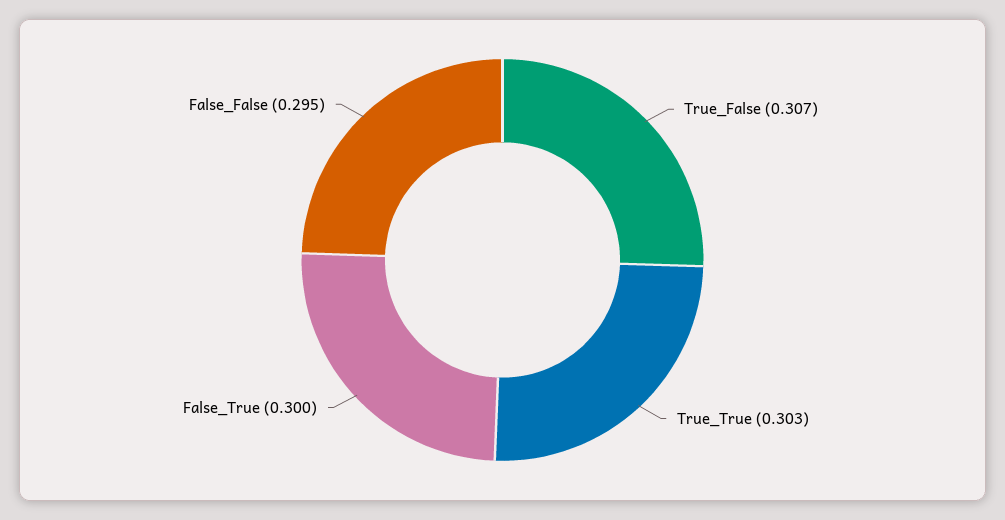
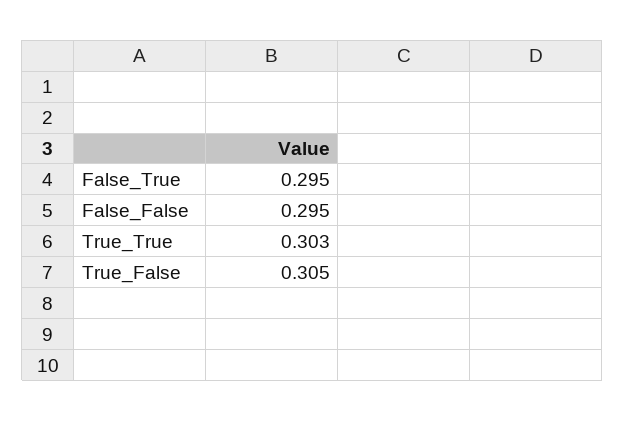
True_False: 0.307 -> 0.305
False_True: 0.3 -> 0.295

